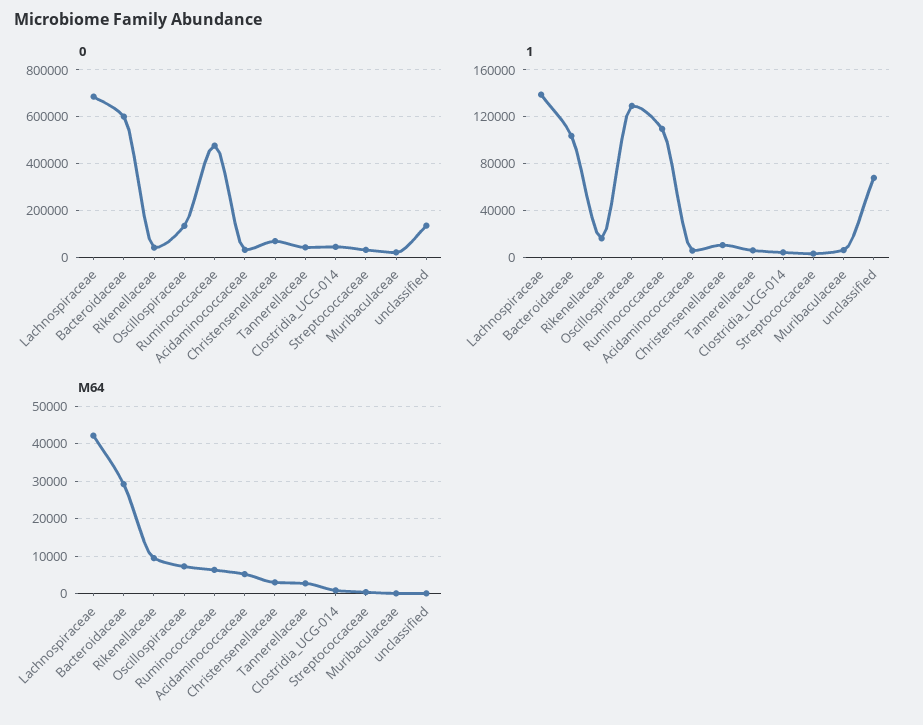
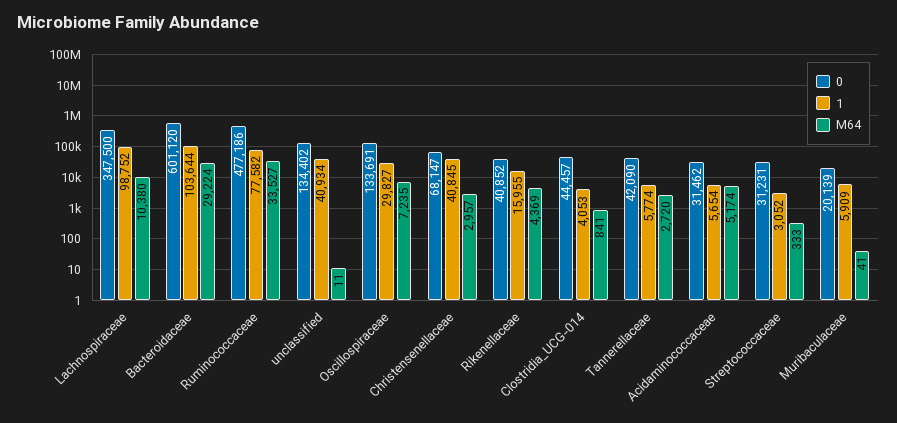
0, Lachnospiraceae: 700000 -> 347500
1, Lachnospiraceae: 140000 -> 98752
1, Oscillospiraceae: 130000 -> 29827
1, Ruminococcaceae: 110000 -> 77582
1, Christensenellaceae: 10000 -> 40845
1, unclassified: 70000 -> 40934
M64, Lachnospiraceae: 42000 -> 10380
M64, Rikenellaceae: 10000 -> 4369
M64, Ruminococcaceae: 6000 -> 33527

